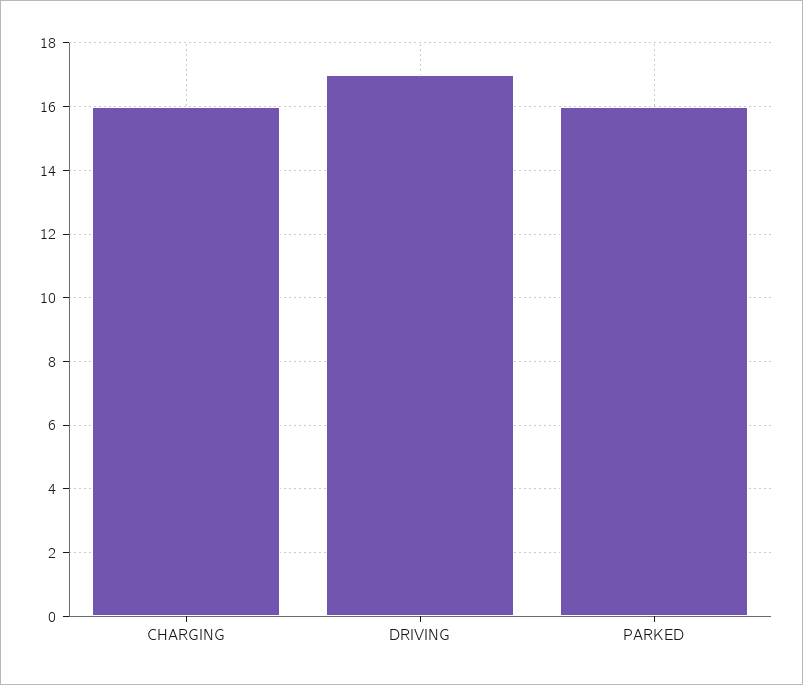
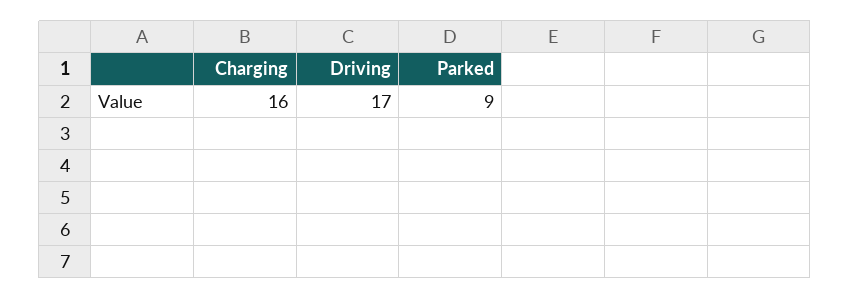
PARKED: 16 -> 9

